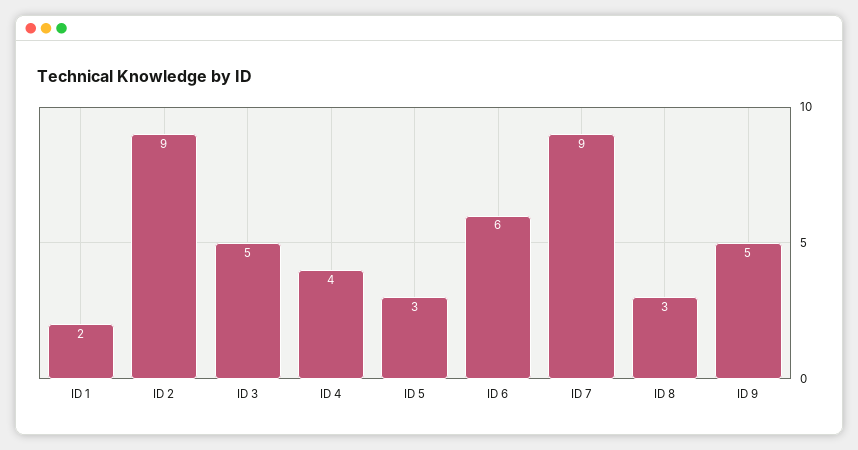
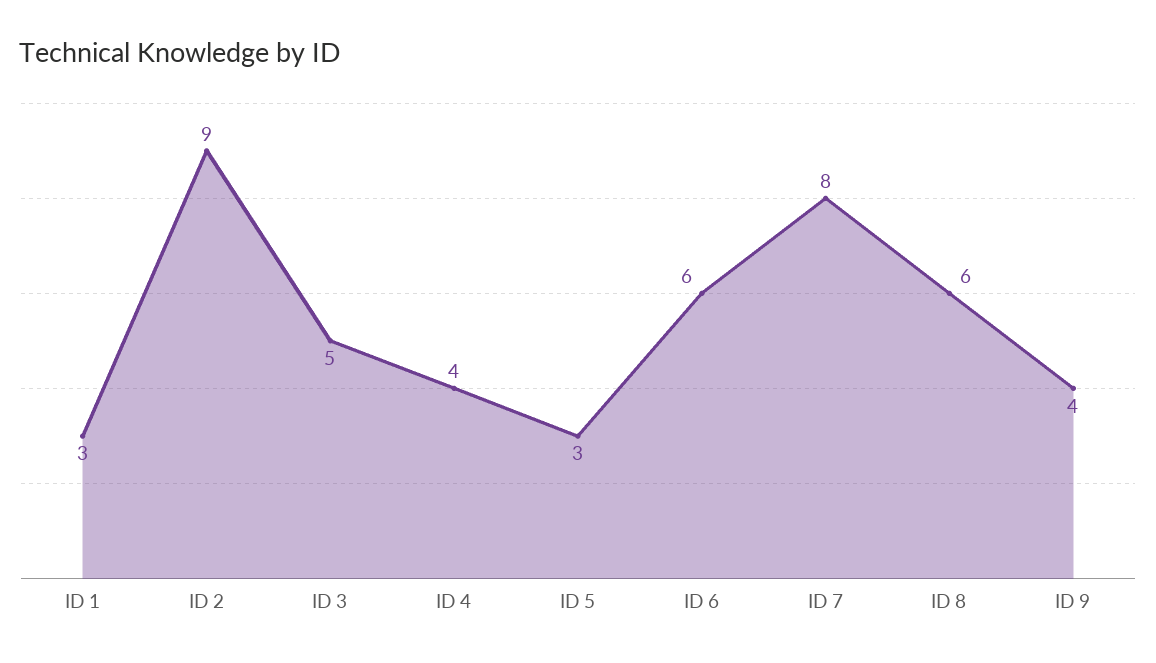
ID 1: 2 -> 3
ID 7: 9 -> 8
ID 8: 3 -> 6
ID 9: 5 -> 4

